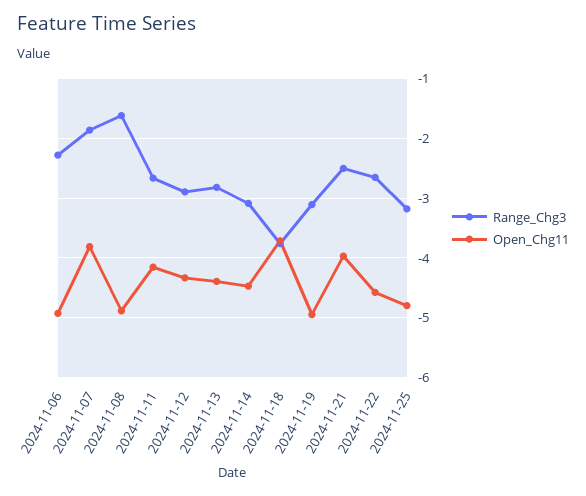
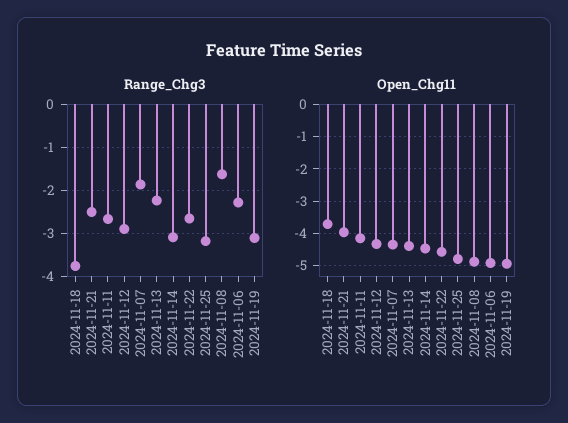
Open_Chg11, 2024-11-07: -3.8 -> -4.4
Range_Chg3, 2024-11-13: -2.8 -> -2.2

